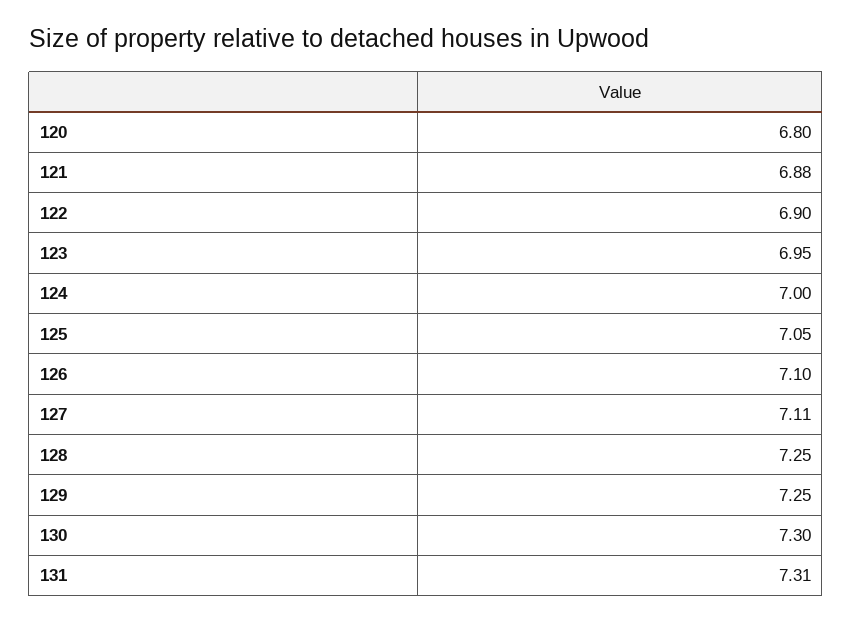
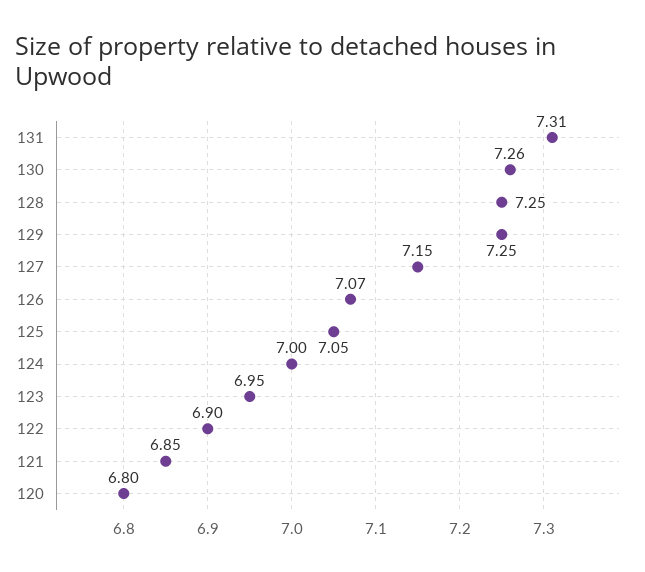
121: 6.88 -> 6.85
126: 7.1 -> 7.07
127: 7.11 -> 7.15
130: 7.3 -> 7.26

